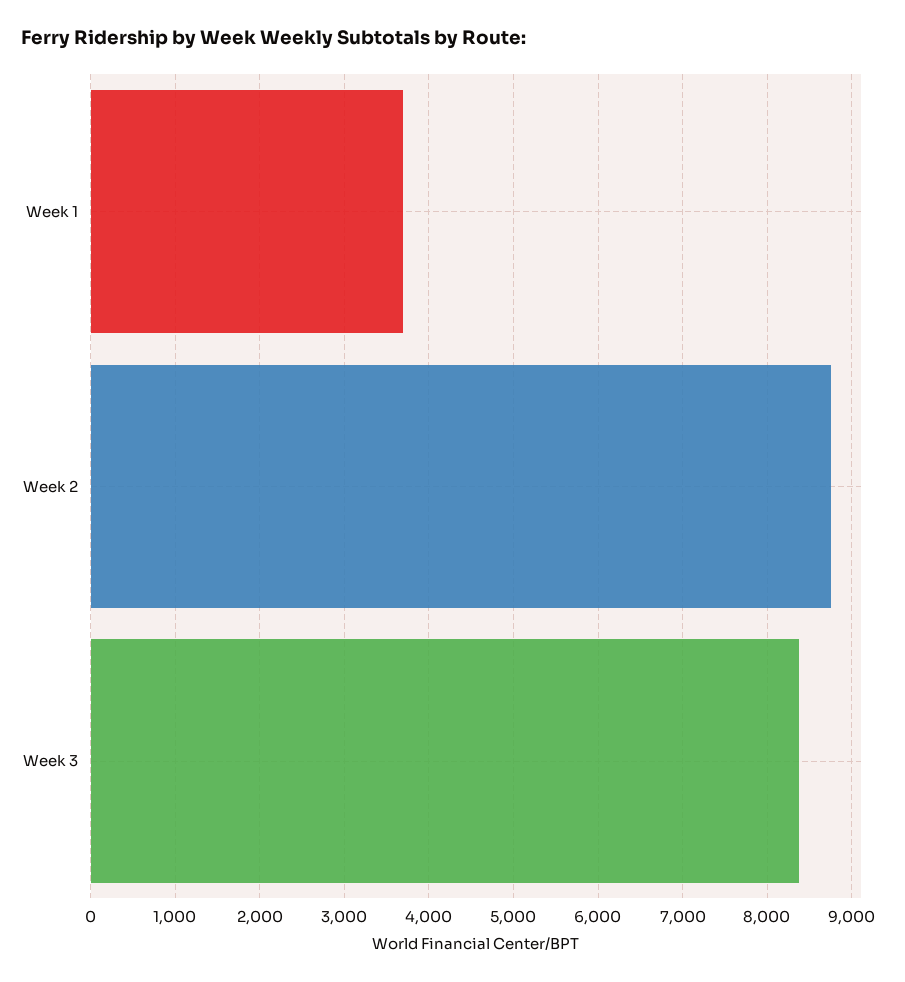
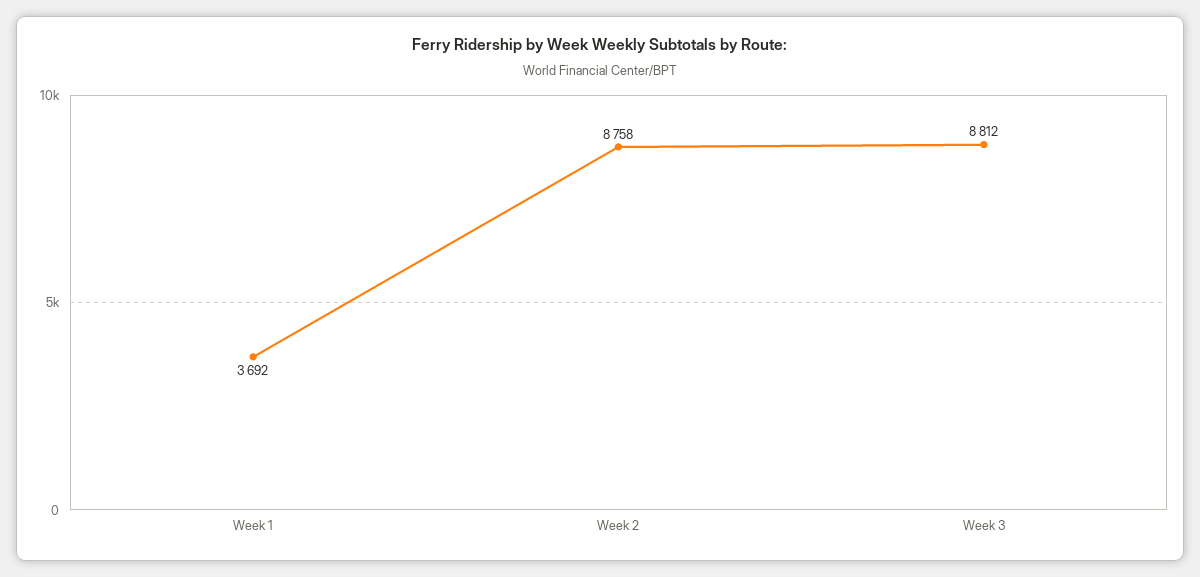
Week 3: 8400 -> 8812

